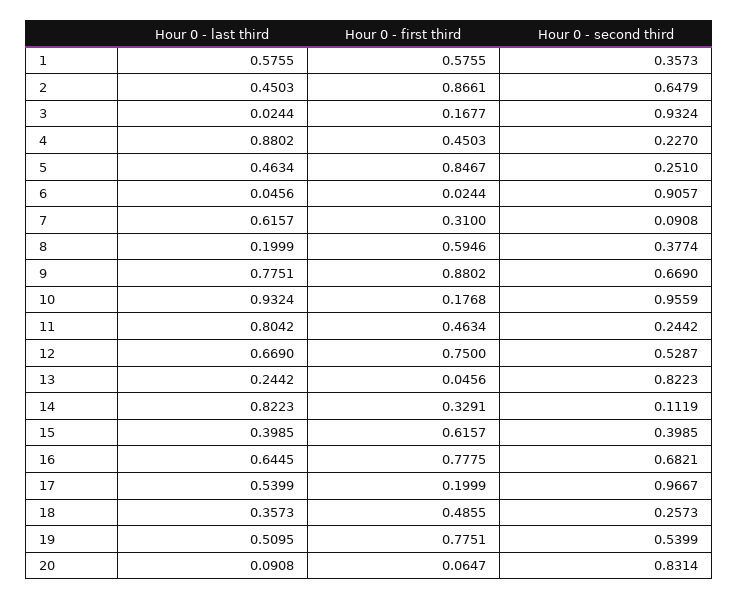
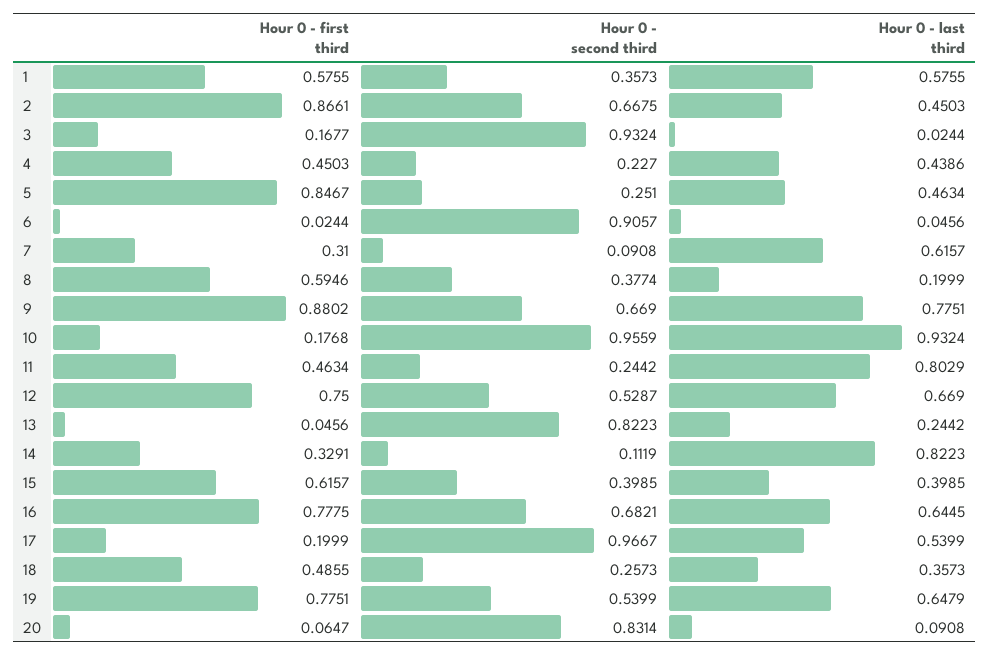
Hour 0 - second third, 2: 0.6479 -> 0.6675
Hour 0 - last third, 4: 0.8802 -> 0.4386
Hour 0 - last third, 11: 0.8042 -> 0.8029
Hour 0 - last third, 19: 0.5095 -> 0.6479

